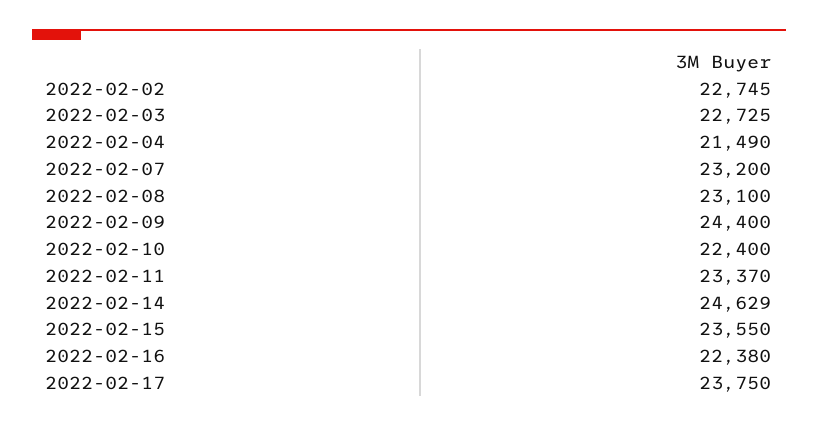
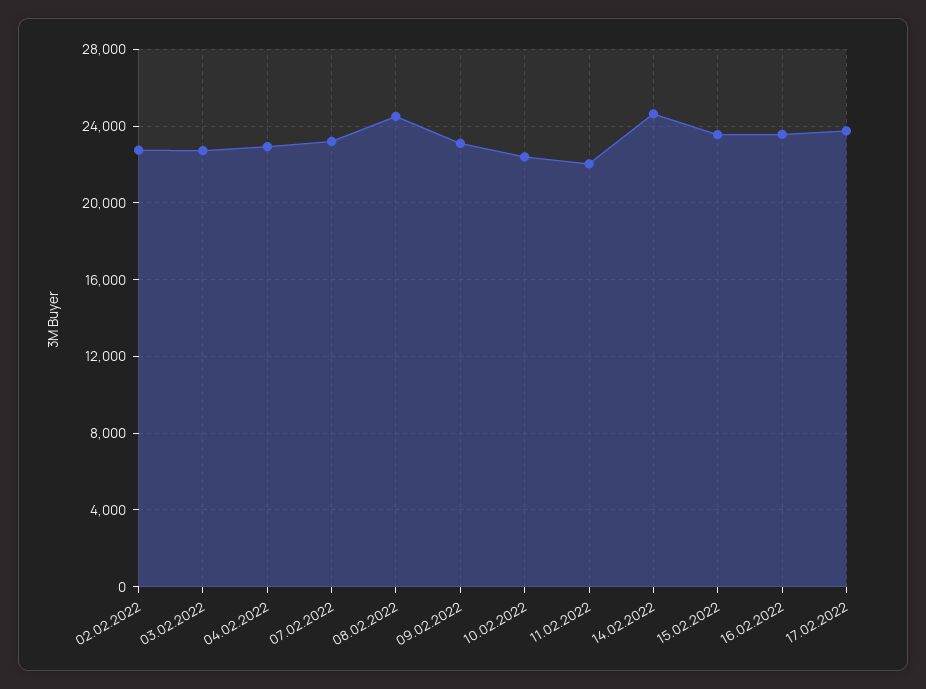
2022-02-04: 21490 -> 23000
2022-02-08: 23100 -> 24500
2022-02-09: 24400 -> 23000
2022-02-11: 23370 -> 22000
2022-02-16: 22380 -> 23500

